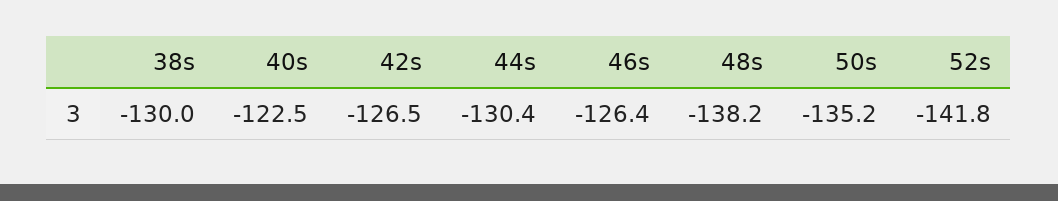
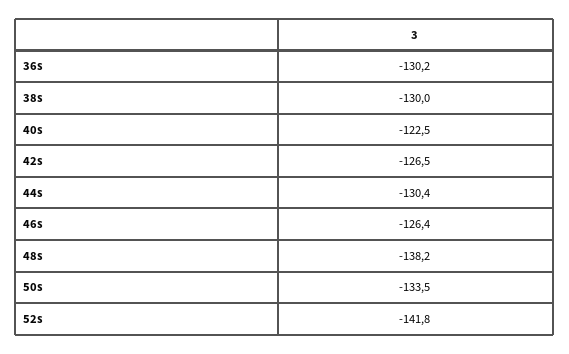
50s: -135.2 -> -133.5
36s: none -> -130.2

